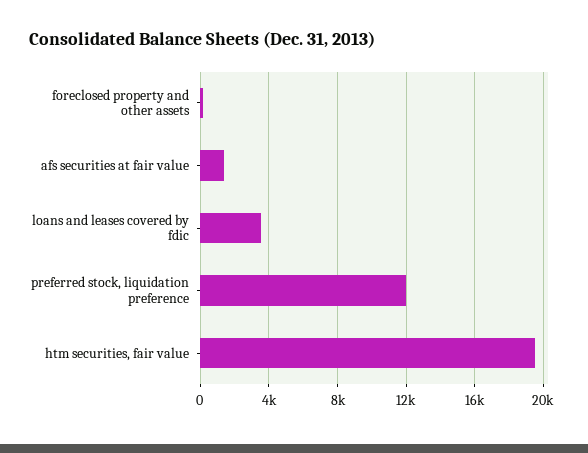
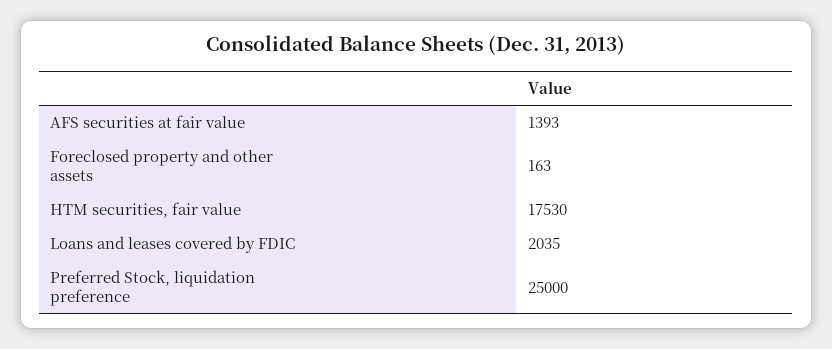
loans and leases covered by fdic: 3500 -> 2035
preferred stock, liquidation preference: 12000 -> 25000
htm securities, fair value: 19500 -> 17530

